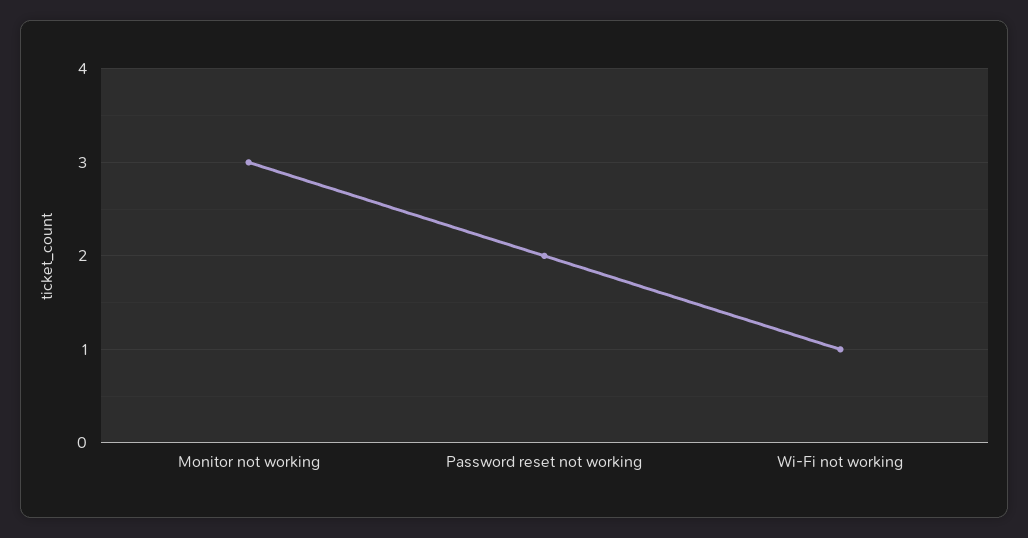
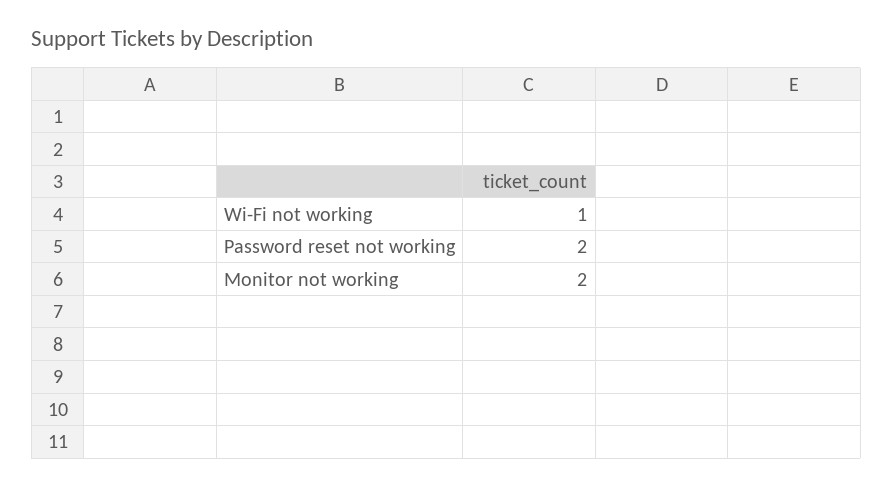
Monitor not working: 3 -> 2

